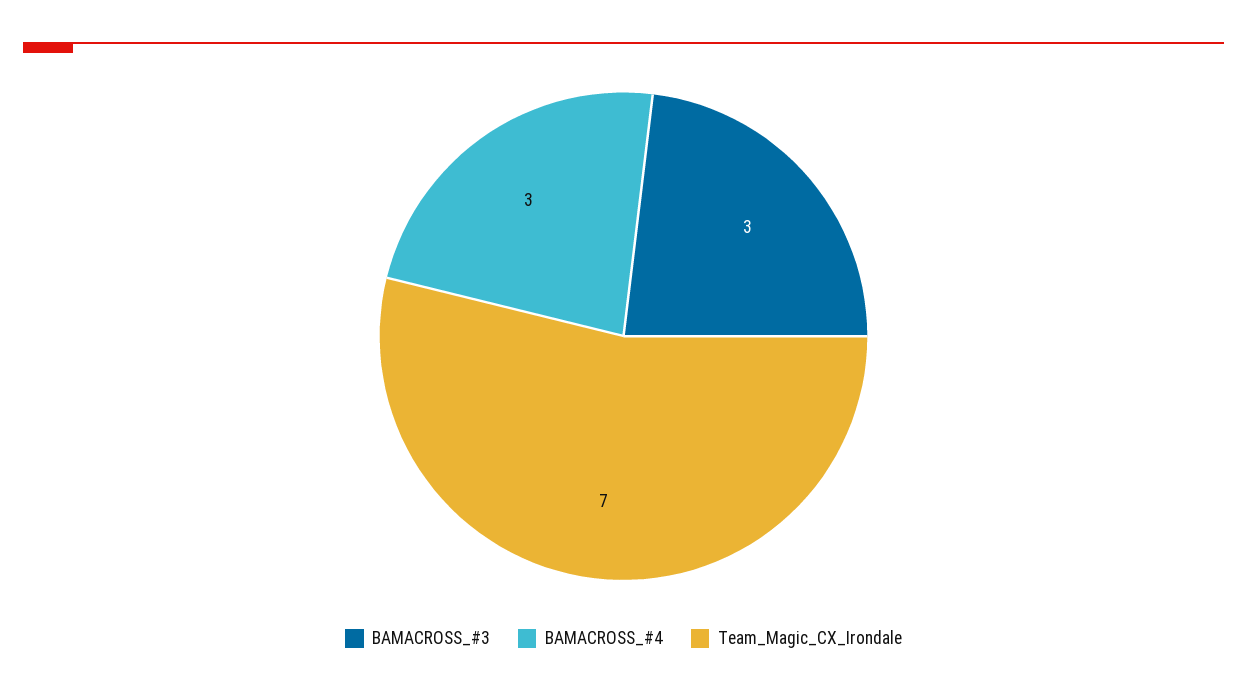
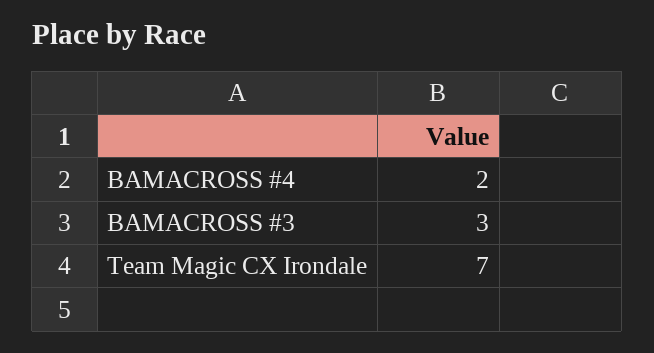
BAMACROSS_#4: 3 -> 2

